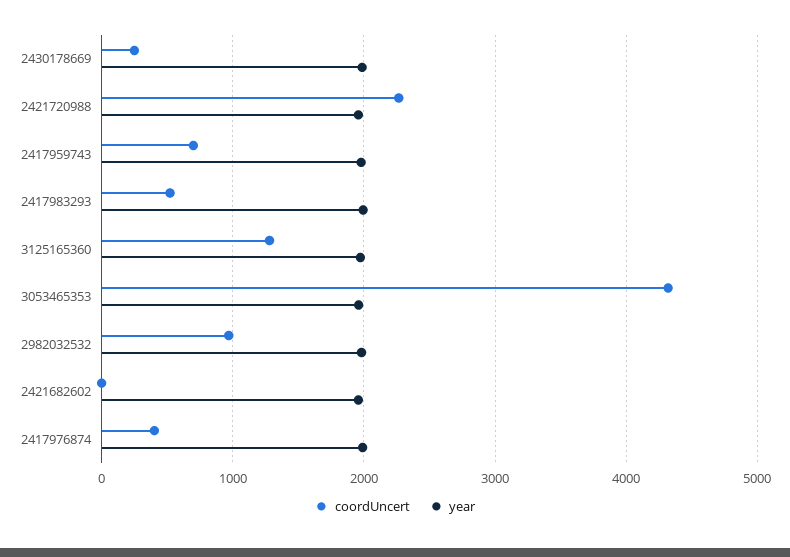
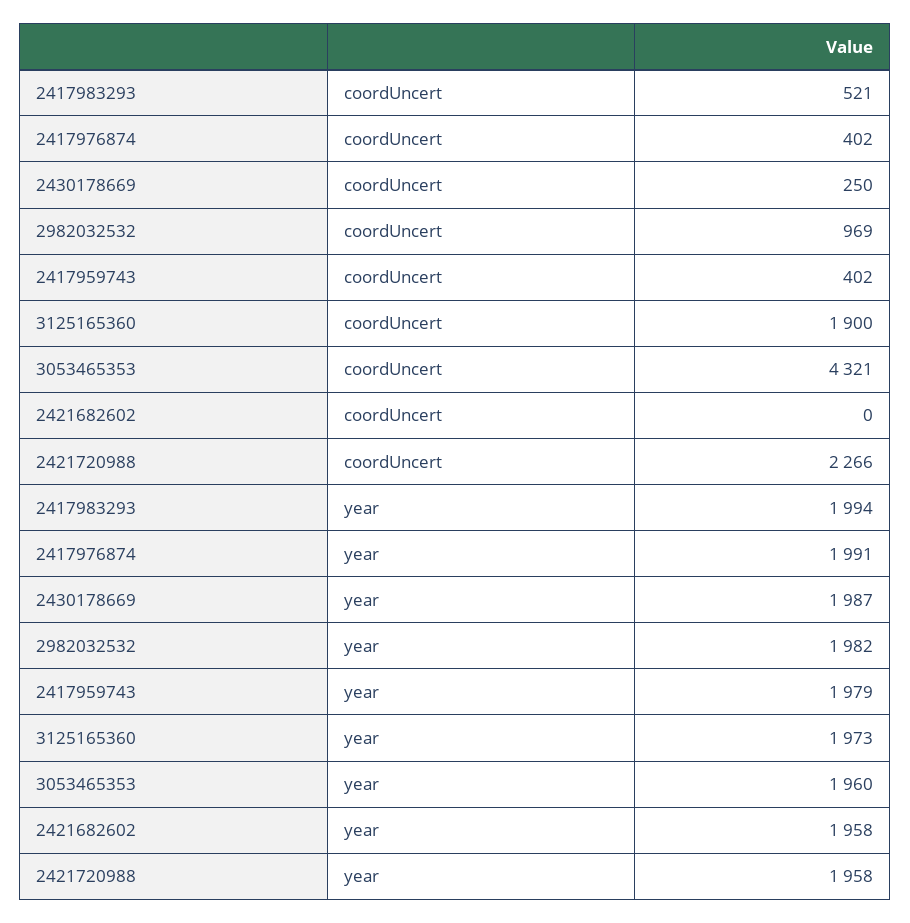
coordUncert, 2417959743: 700 -> 402
coordUncert, 3125165360: 1300 -> 1900

